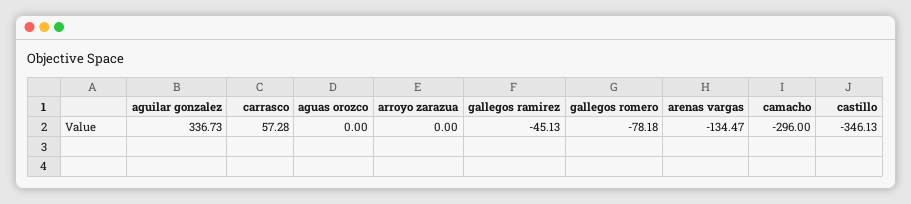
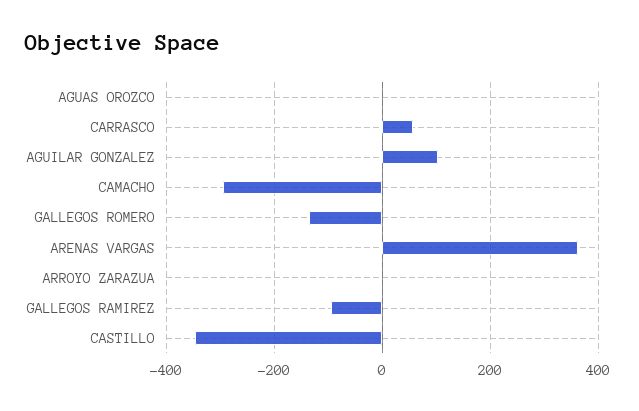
aguilar gonzalez: 336.73 -> 100
gallegos ramirez: -45.13 -> -100
gallegos romero: -78.18 -> -140
arenas vargas: -134.47 -> 360

